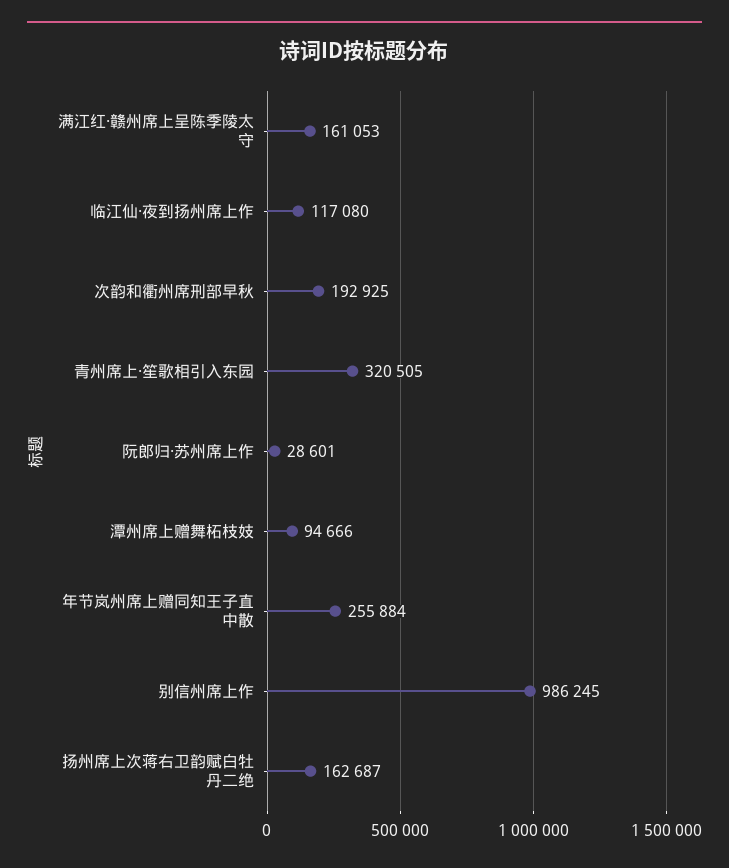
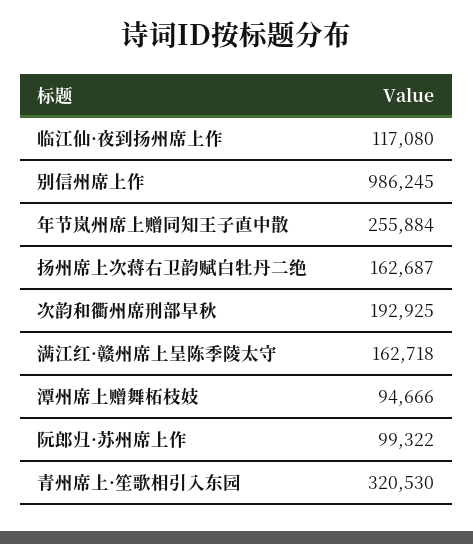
满江红·赣州席上呈陈季陵太守: 161053 -> 162718
青州席上·笙歌相引入东园: 320505 -> 320530
阮郎归·苏州席上作: 28601 -> 99322

